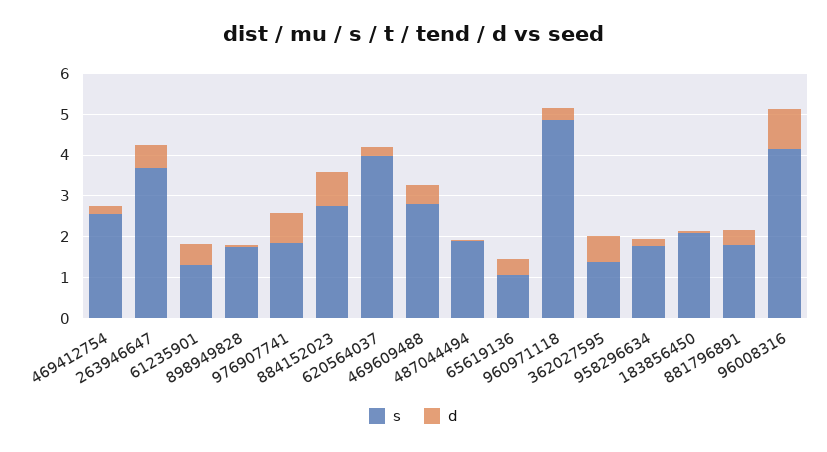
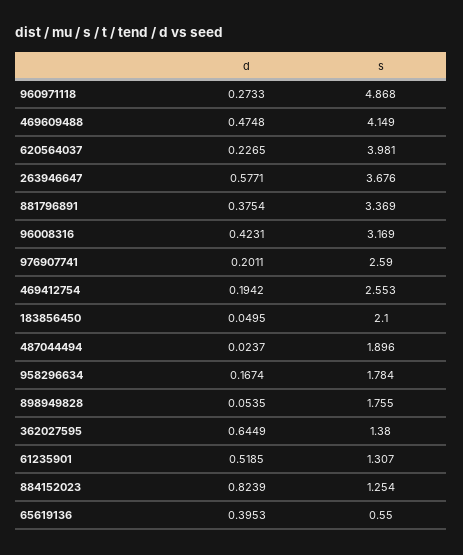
s, 976907741: 1.8 -> 2.59
d, 976907741: 0.8 -> 0.2011
s, 884152023: 2.8 -> 1.254
s, 469609488: 2.8 -> 4.149
s, 65619136: 1 -> 0.55
s, 881796891: 1.8 -> 3.369
s, 96008316: 4.2 -> 3.169
d, 96008316: 1 -> 0.4231

